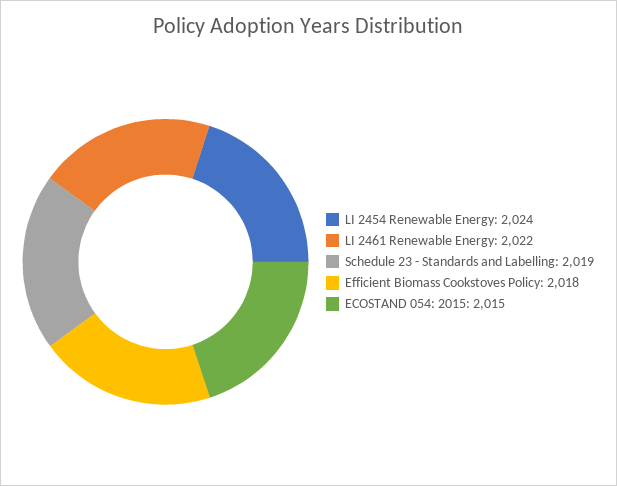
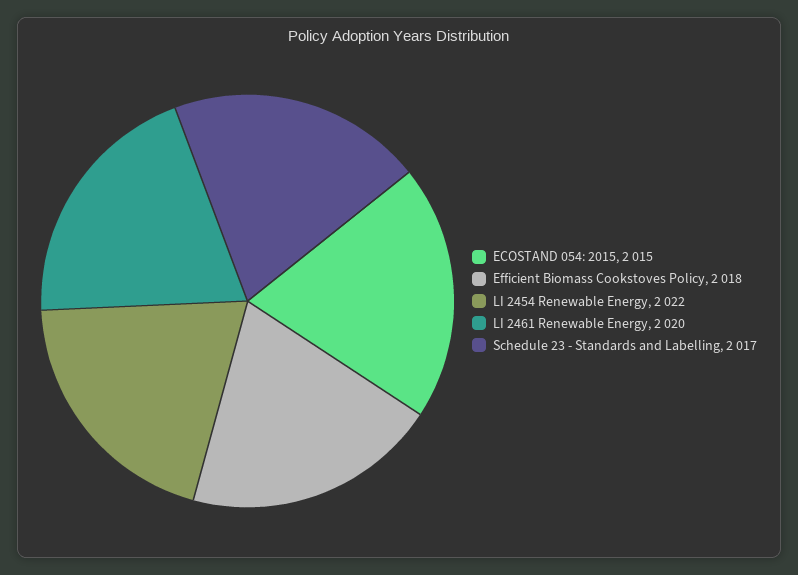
LI 2454 Renewable Energy: 2024 -> 2022
LI 2461 Renewable Energy: 2022 -> 2020
Schedule 23 - Standards and Labelling: 2019 -> 2017

